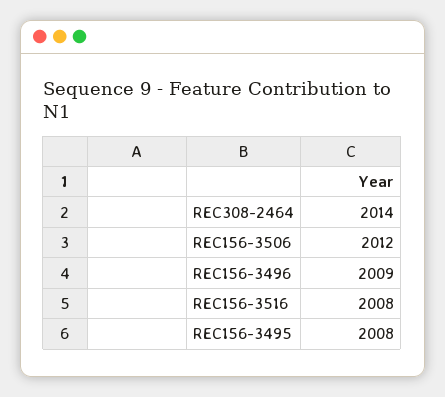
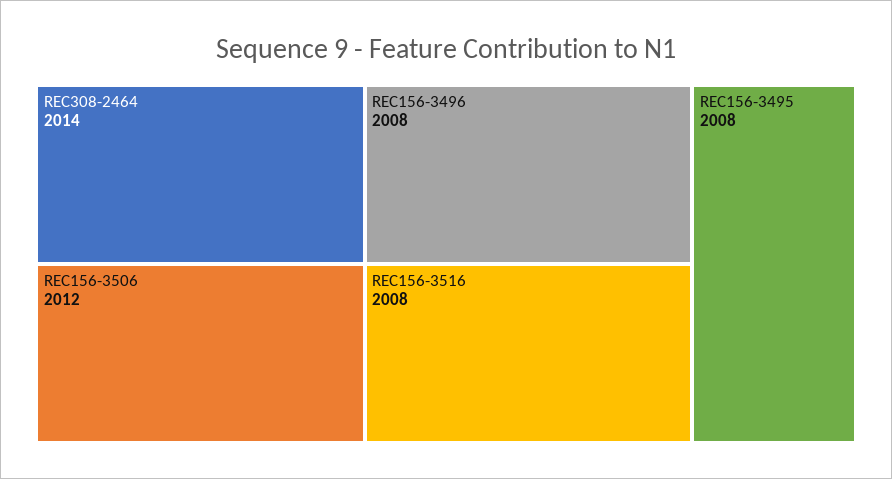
REC156-3496: 2009 -> 2008

